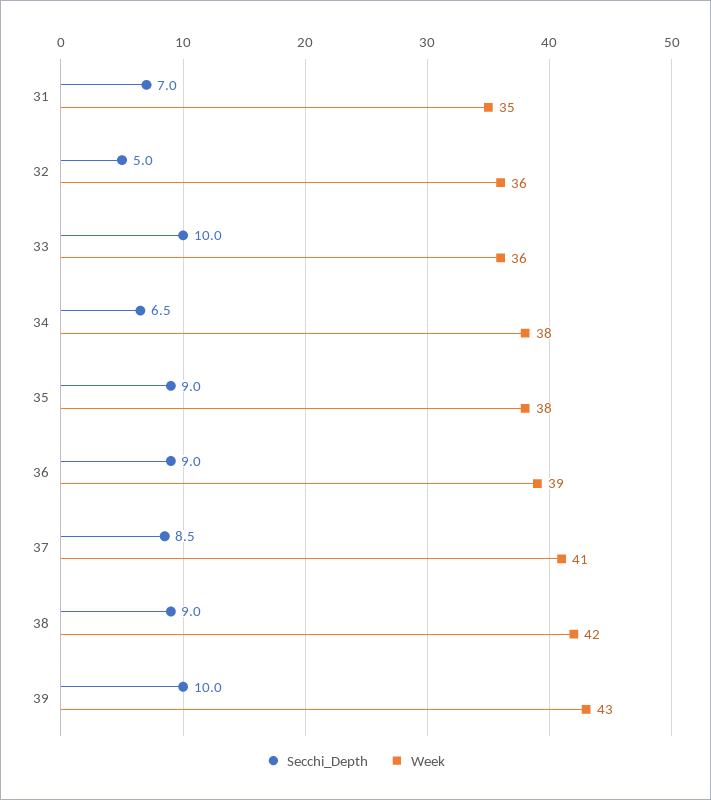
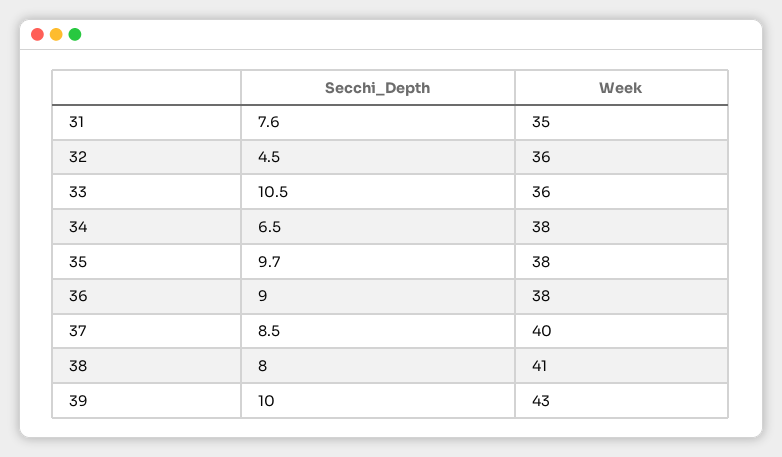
Secchi_Depth, 31: 7 -> 7.6
Secchi_Depth, 32: 5 -> 4.5
Secchi_Depth, 33: 10 -> 10.5
Secchi_Depth, 35: 9 -> 9.7
Week, 36: 39 -> 38
Week, 37: 41 -> 40
Secchi_Depth, 38: 9 -> 8
Week, 38: 42 -> 41

